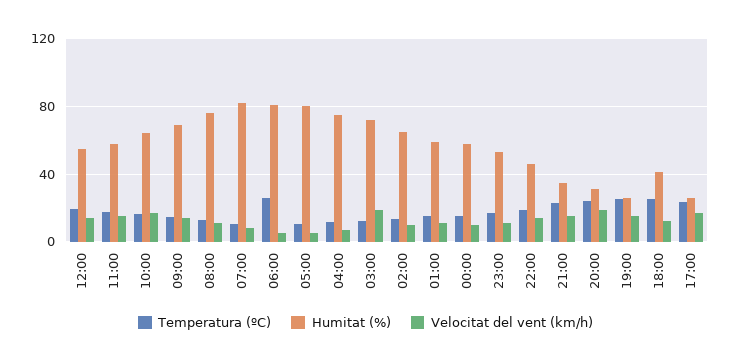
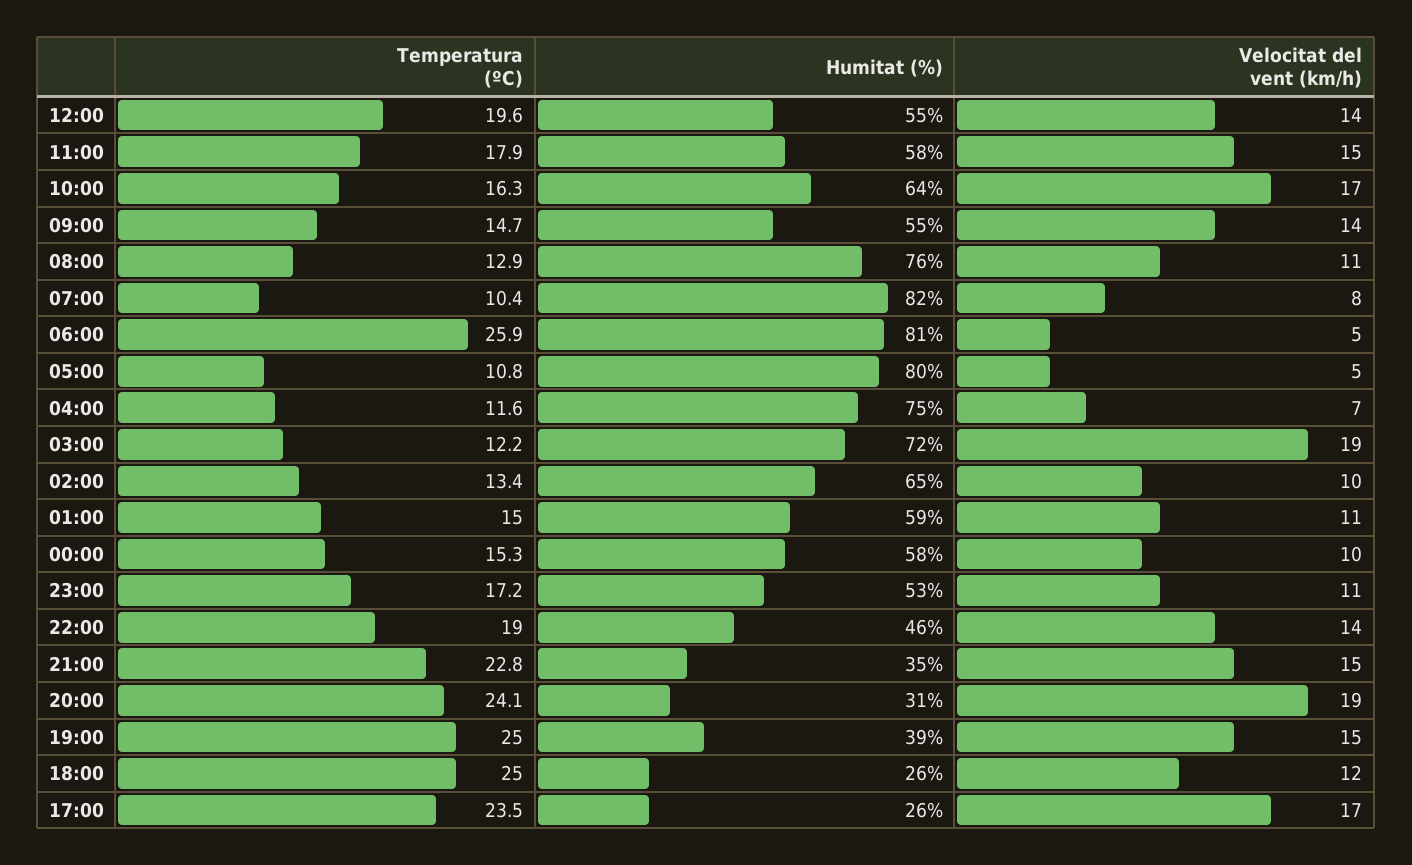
Humitat (%), 09:00: 70 -> 55
Humitat (%), 19:00: 25 -> 39
Humitat (%), 18:00: 40 -> 26

